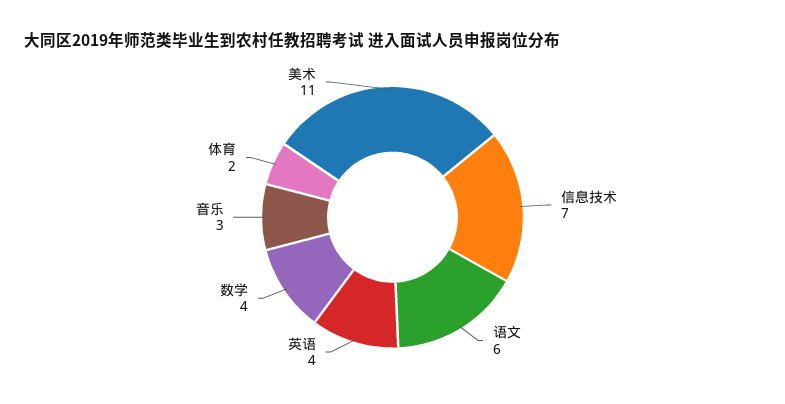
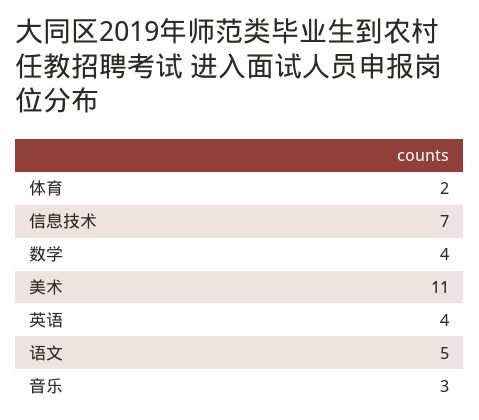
语文: 6 -> 5

